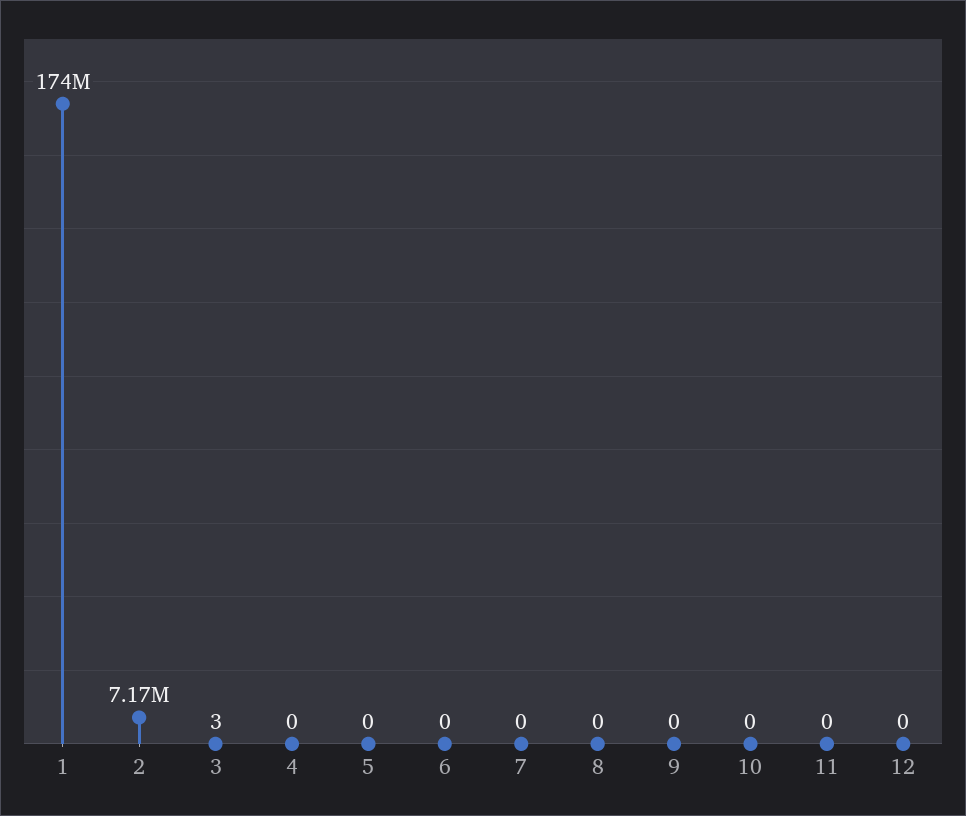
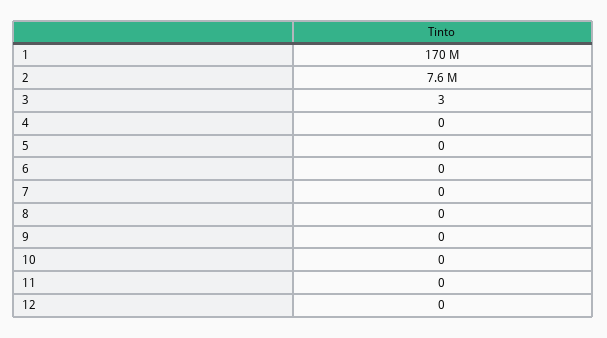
1: 174000000 -> 170000000
2: 7170000 -> 7600000

